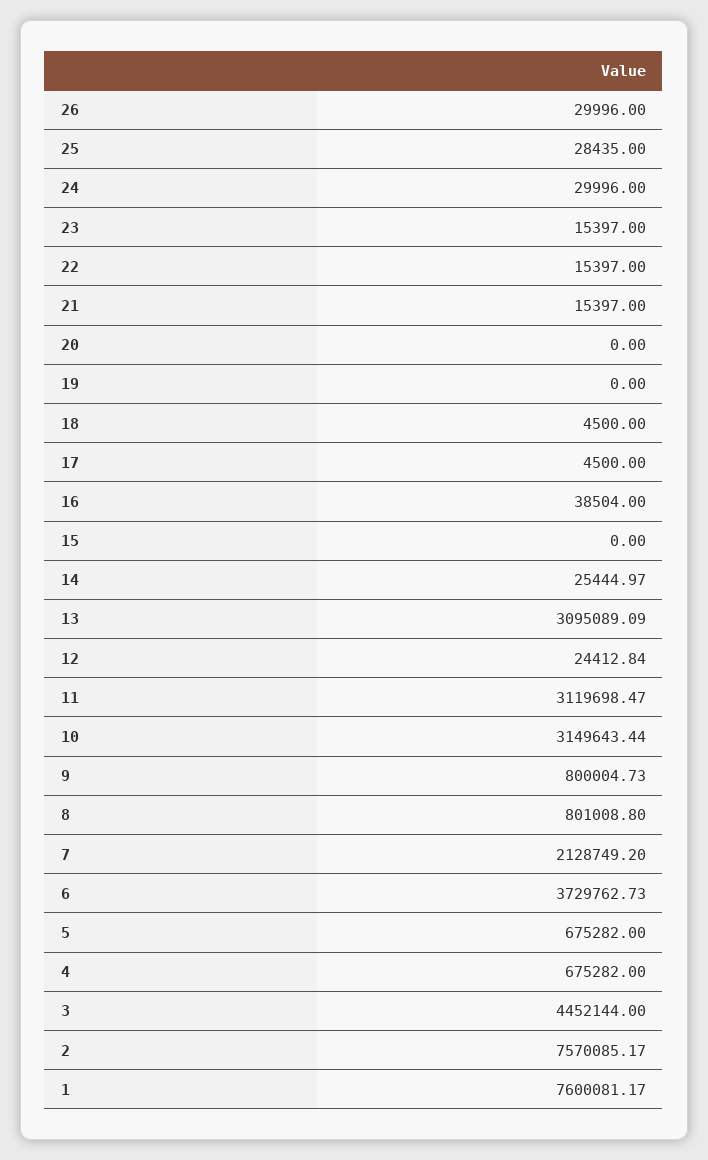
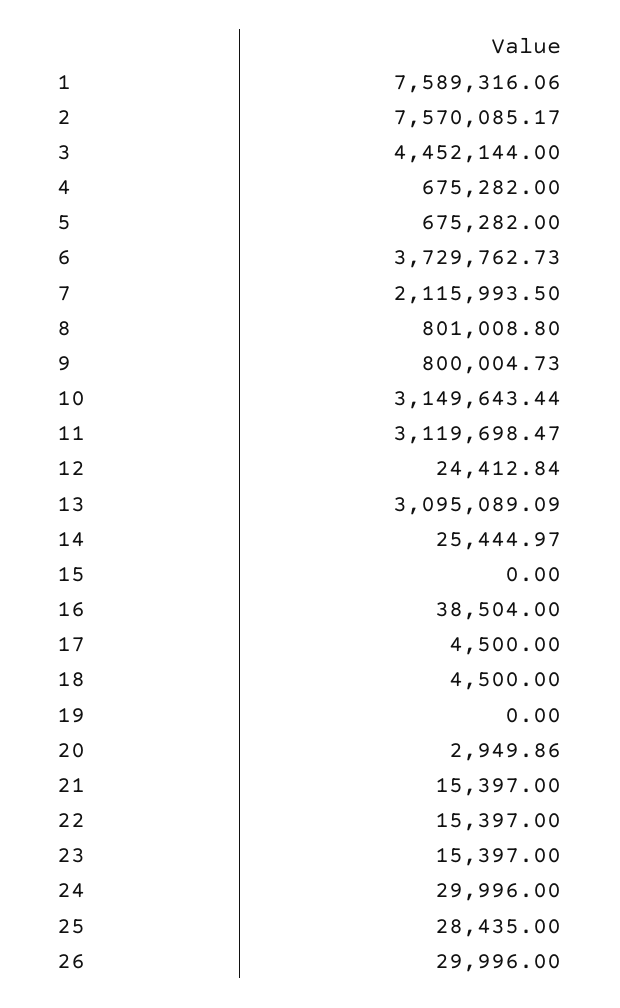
20: 0 -> 2949.86
7: 2128749.2 -> 2115993.5
1: 7600081.17 -> 7589316.06

